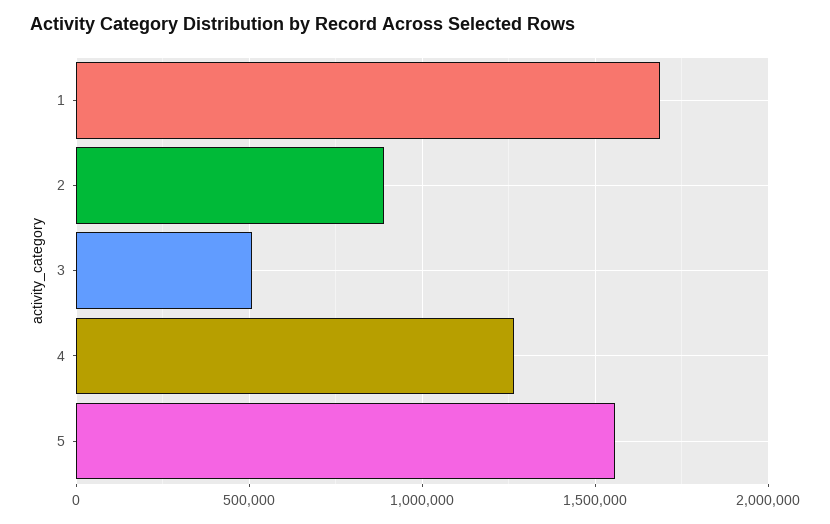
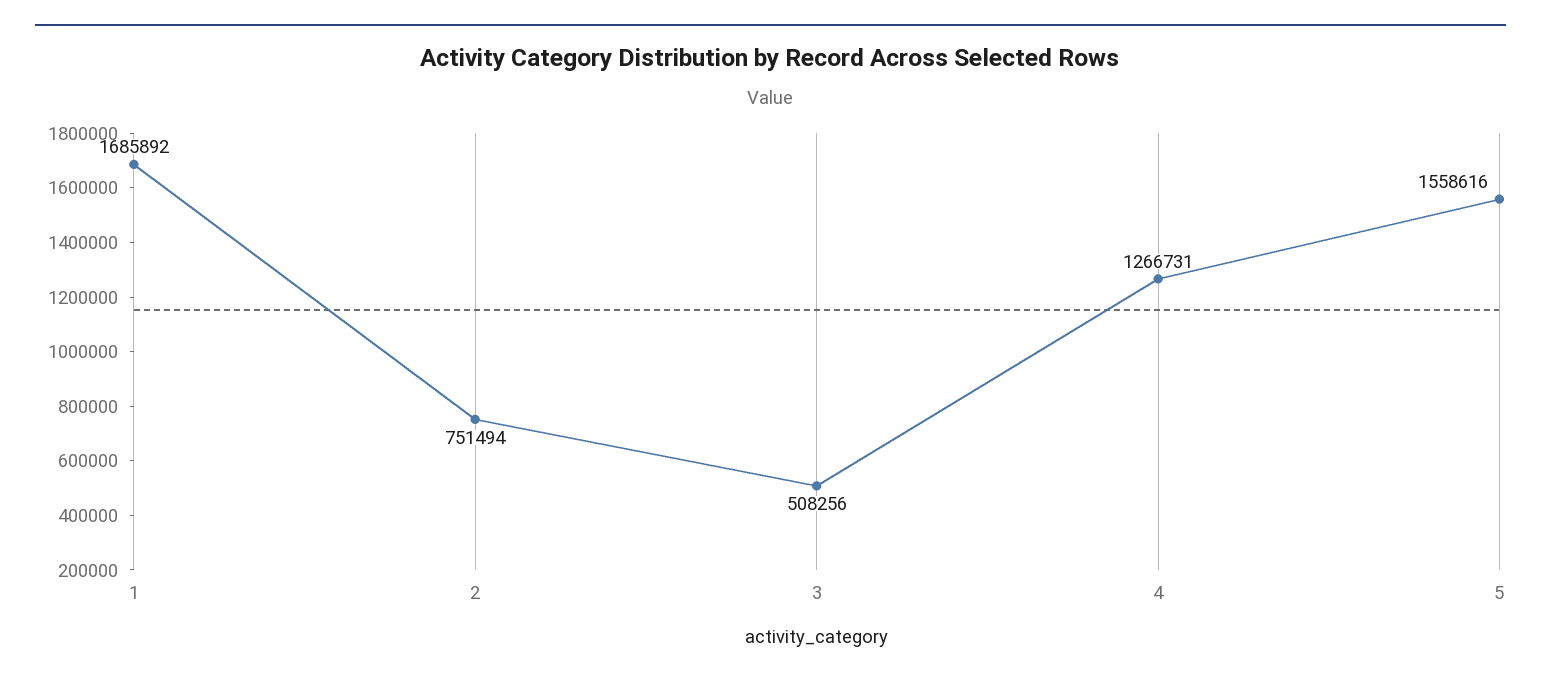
2: 900000 -> 751494

